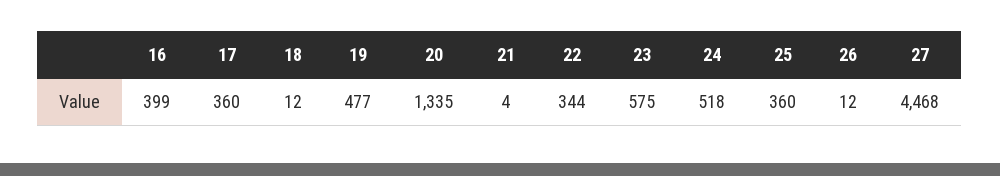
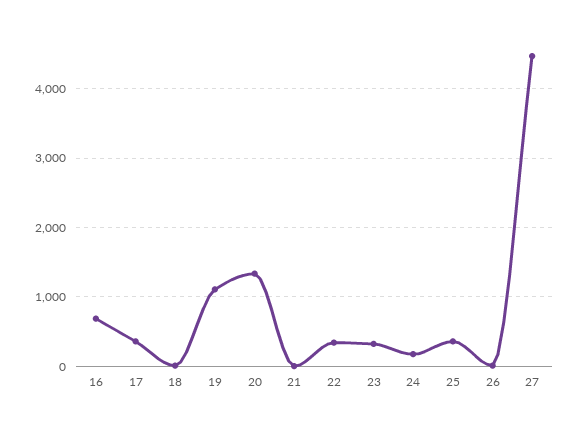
16: 399 -> 700
19: 477 -> 1100
23: 575 -> 300
24: 518 -> 200

